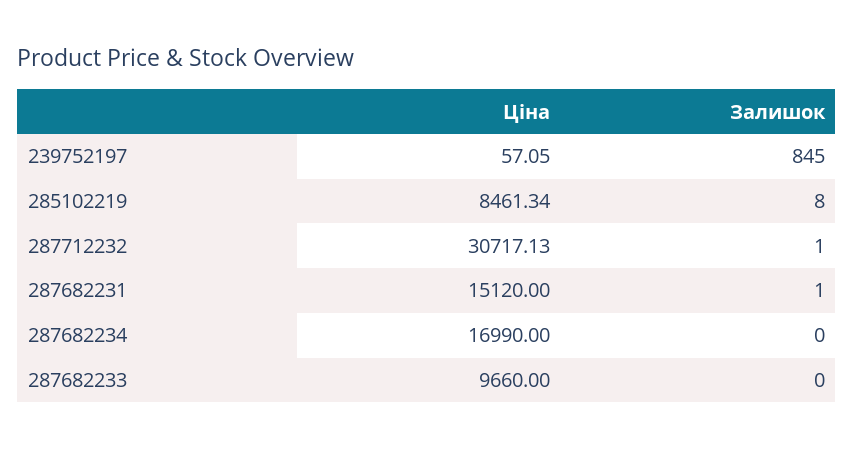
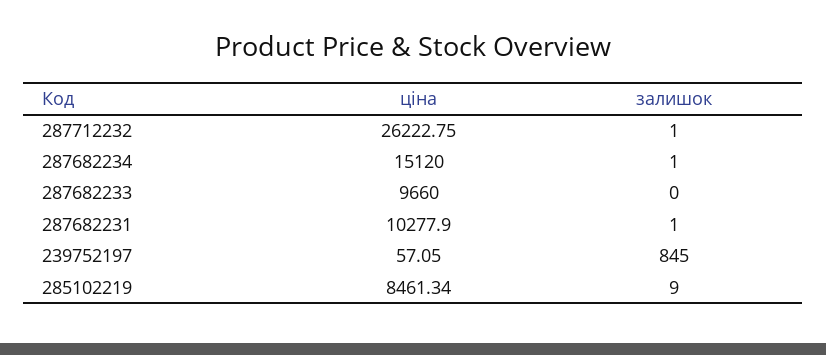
Залишок, 285102219: 8 -> 9
Ціна, 287712232: 30717.13 -> 26222.75
Ціна, 287682231: 15120 -> 10277.9
Ціна, 287682234: 16990 -> 15120
Залишок, 287682234: 0 -> 1

